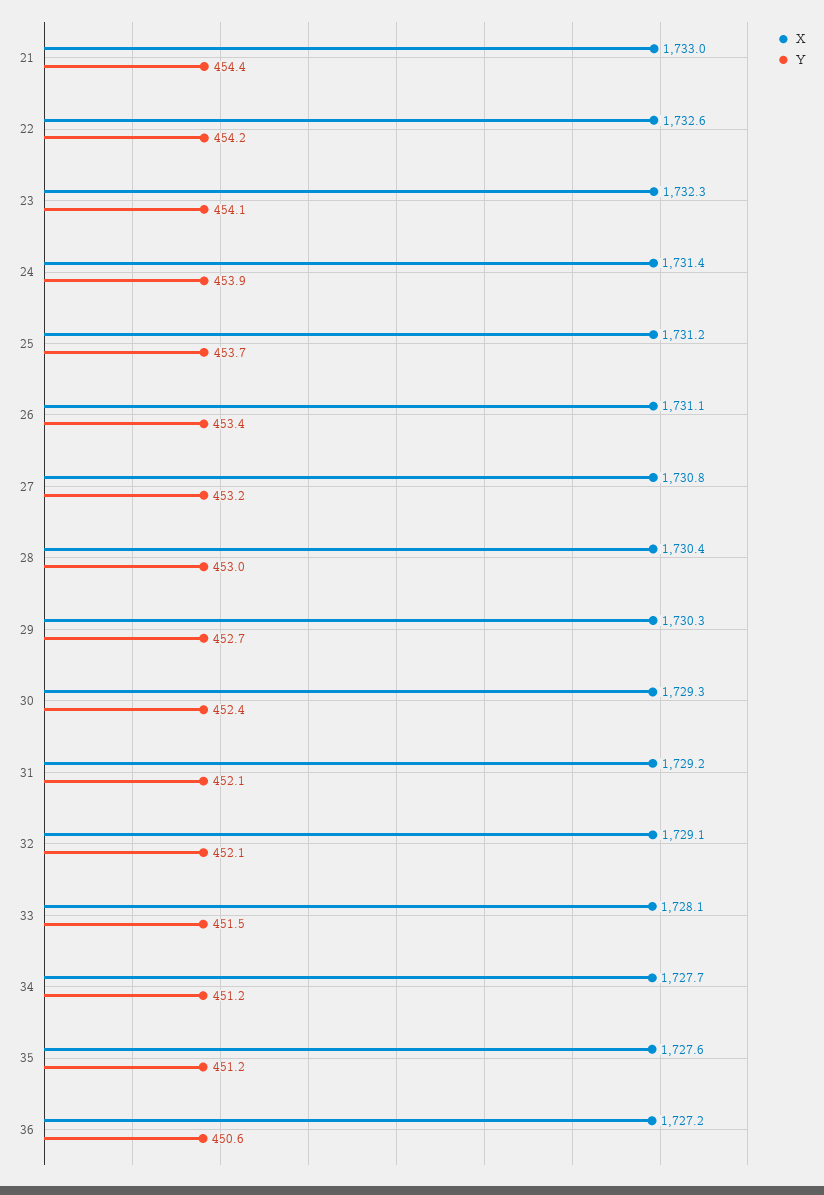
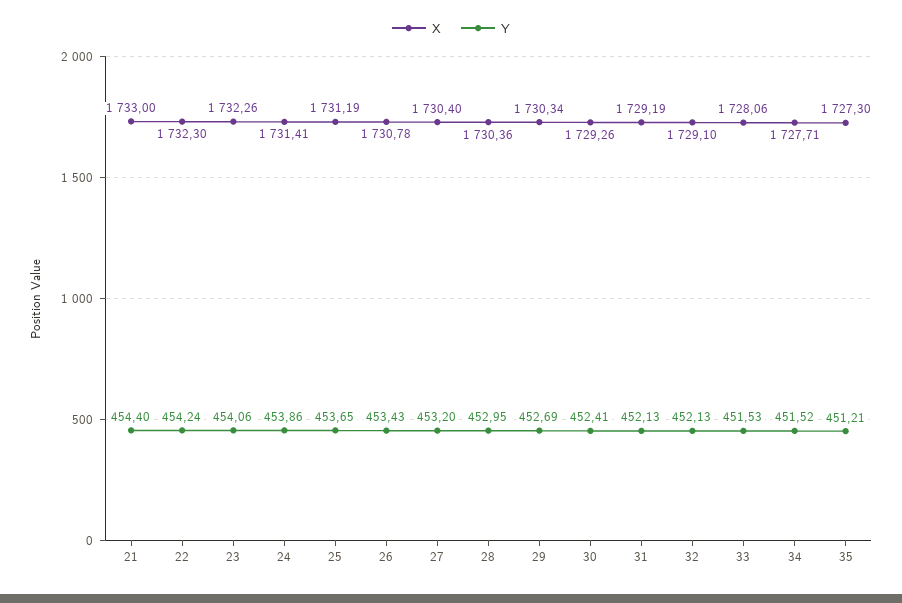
X, 22: 1732.6 -> 1732.3
X, 26: 1731.1 -> 1730.78
X, 27: 1730.8 -> 1730.4
Y, 34: 451.2 -> 451.52
X, 35: 1727.6 -> 1727.3
X, 36: 1727.2 -> none
Y, 36: 450.6 -> none

